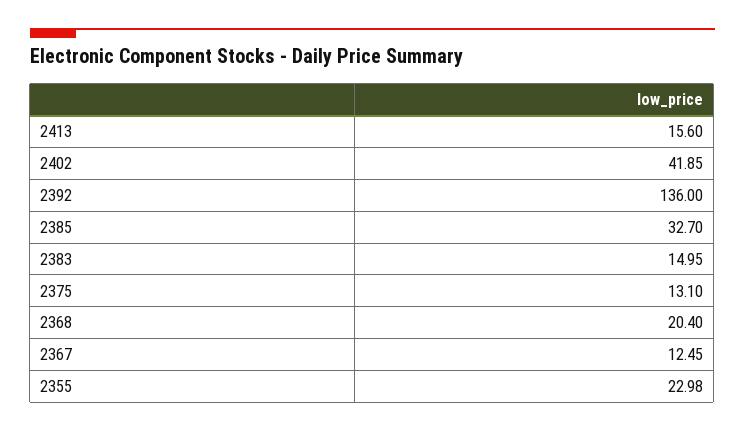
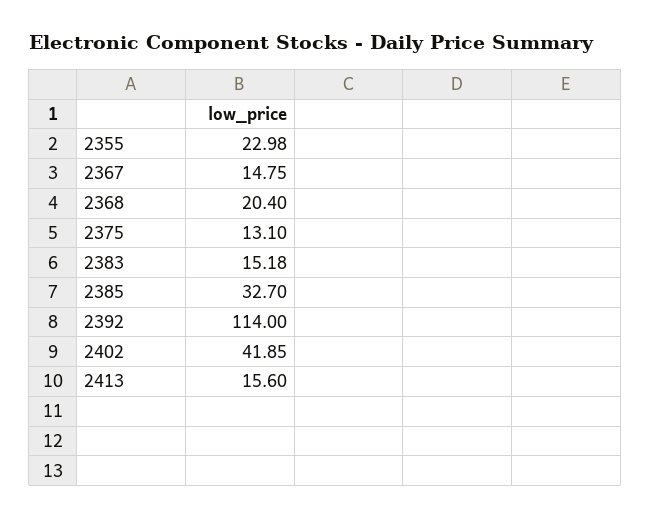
2392: 136 -> 114
2383: 14.95 -> 15.18
2367: 12.45 -> 14.75

